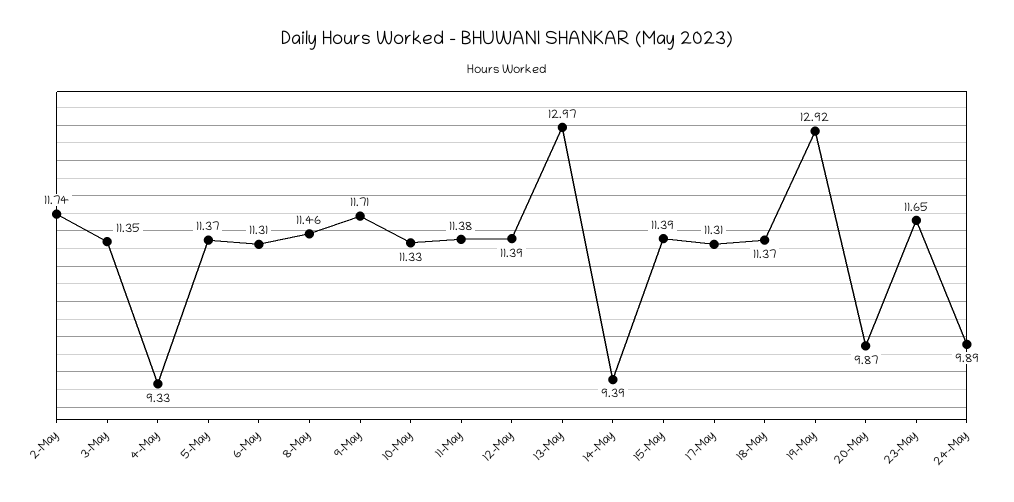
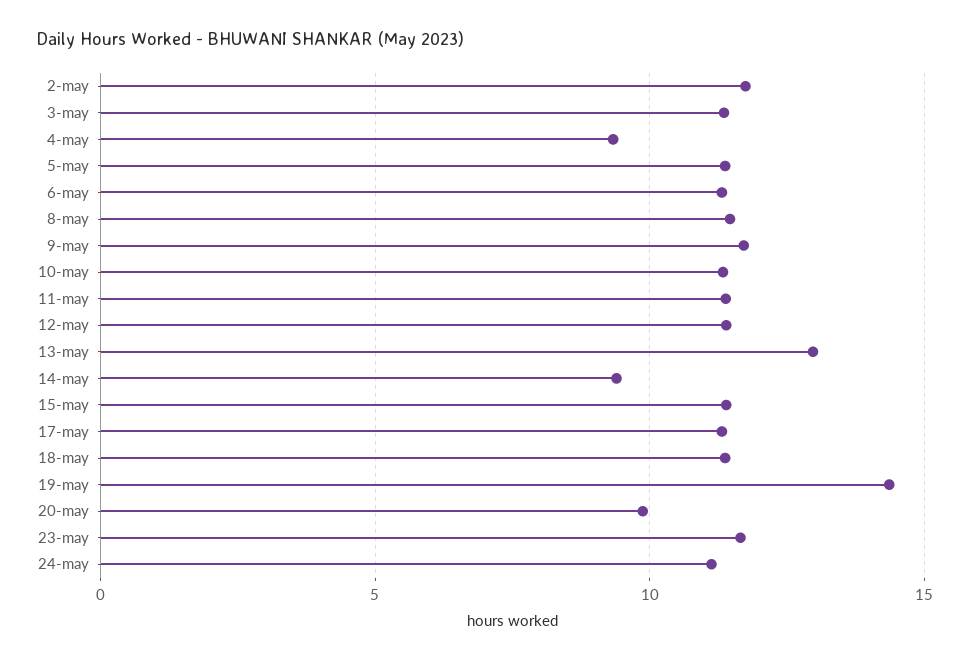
19-May: 12.92 -> 14.5
24-May: 9.89 -> 11

